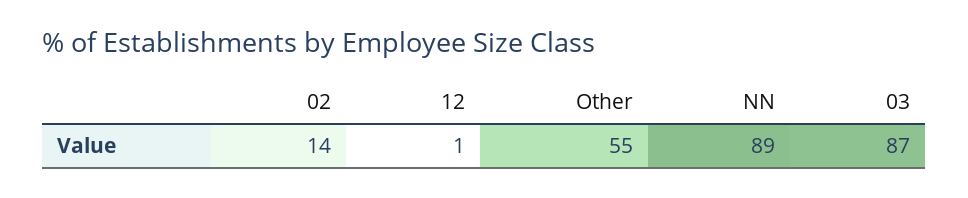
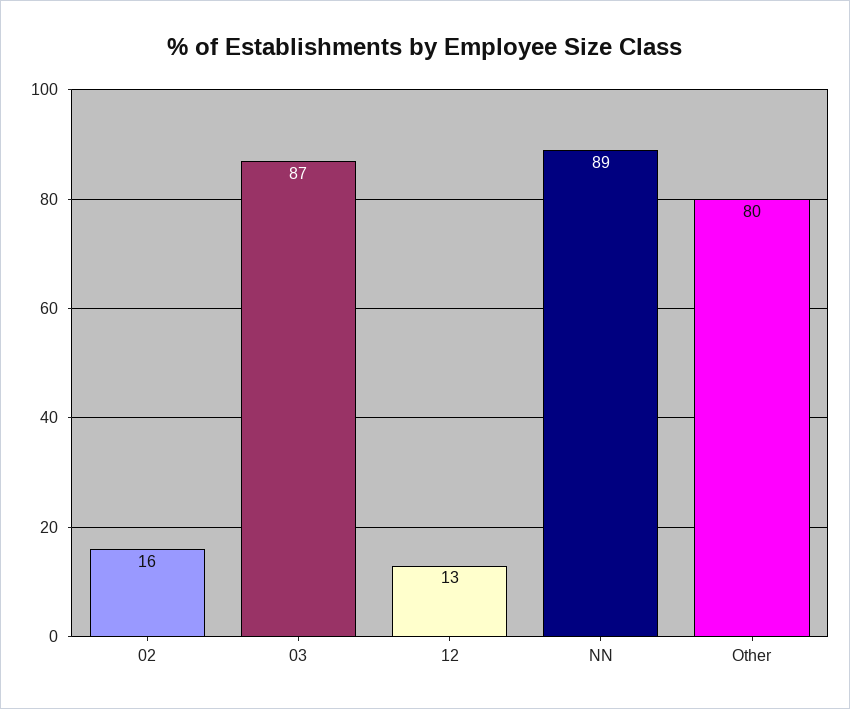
02: 14 -> 16
12: 1 -> 13
Other: 55 -> 80

